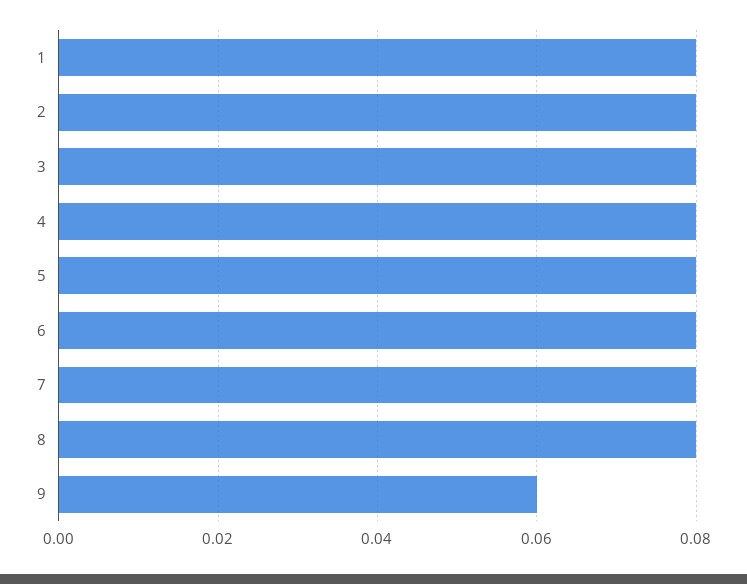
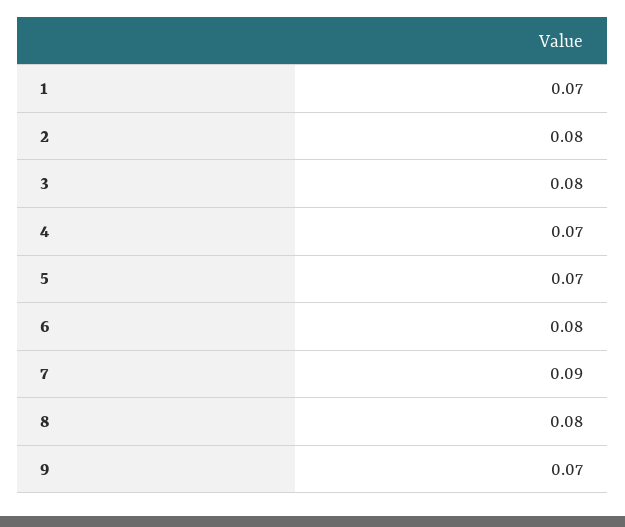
1: 0.08 -> 0.07
4: 0.08 -> 0.07
5: 0.08 -> 0.07
7: 0.08 -> 0.09
9: 0.06 -> 0.07

